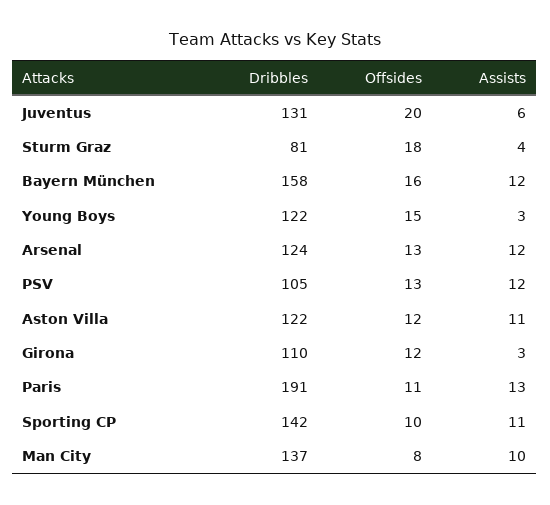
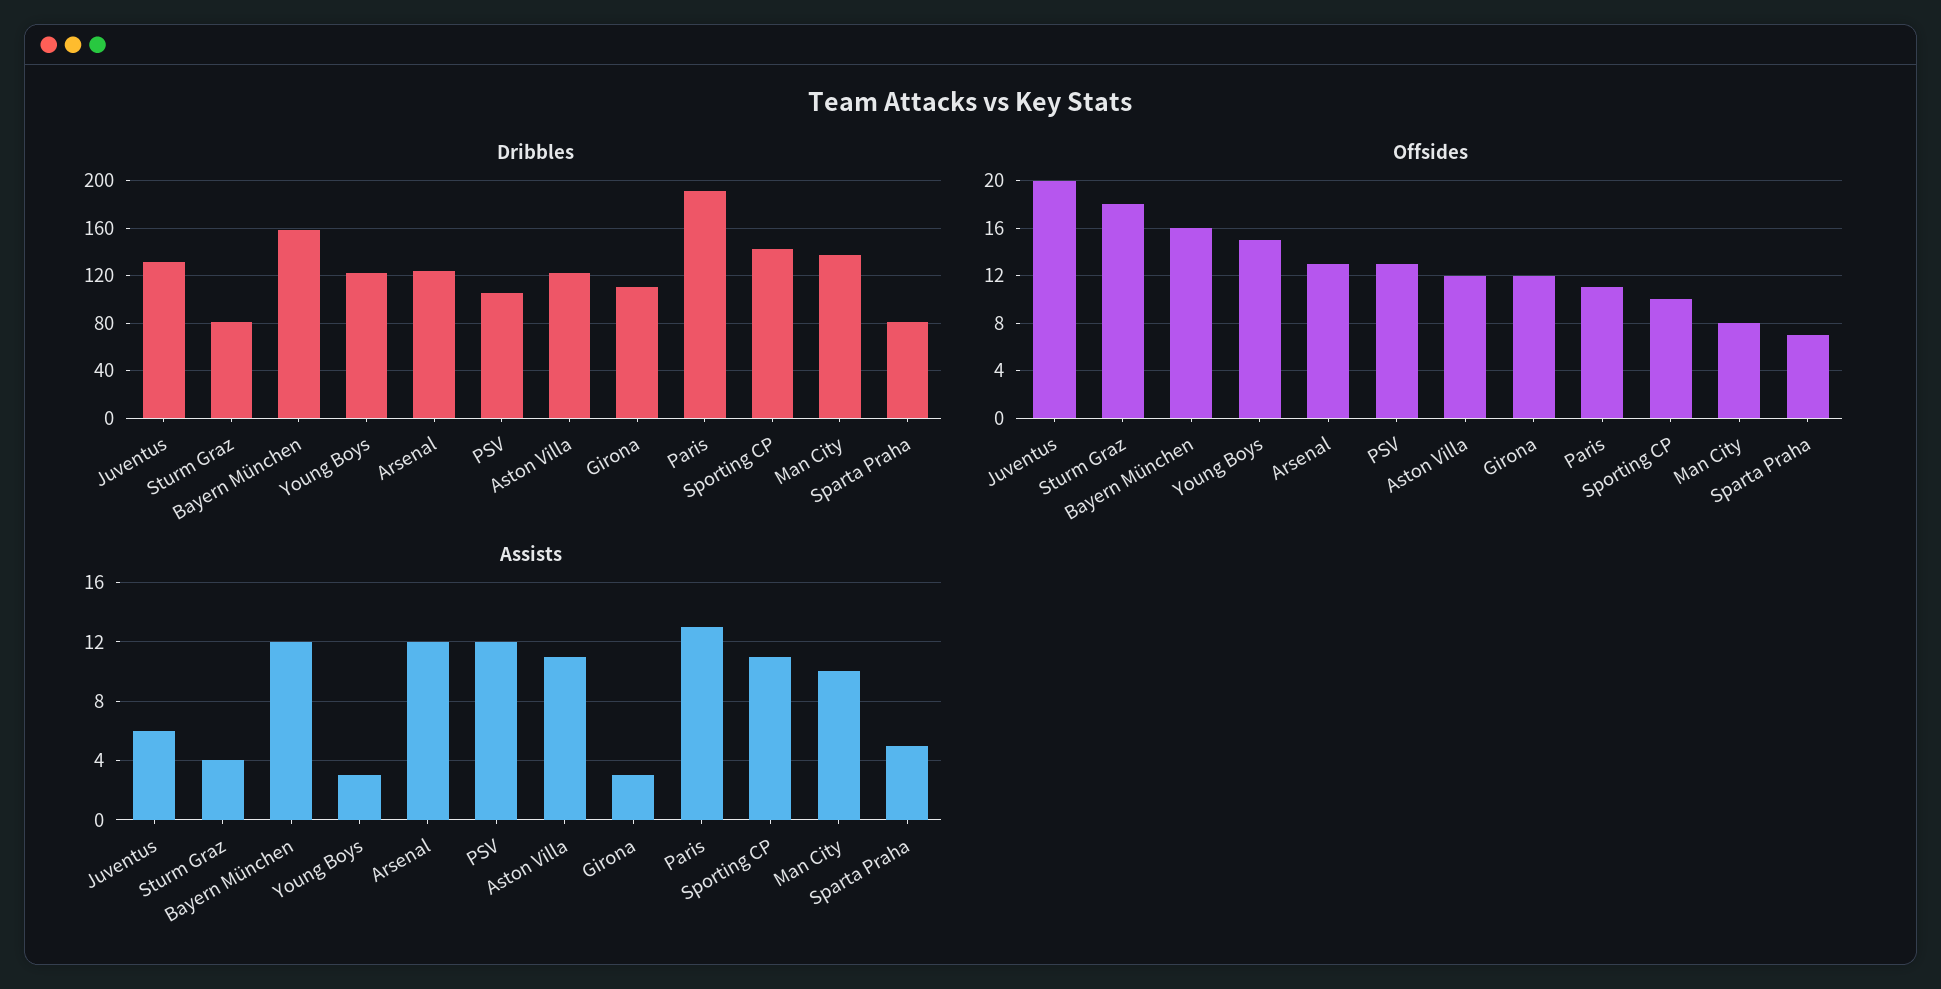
Dribbles, Sparta Praha: none -> 80
Offsides, Sparta Praha: none -> 7
Assists, Sparta Praha: none -> 5

